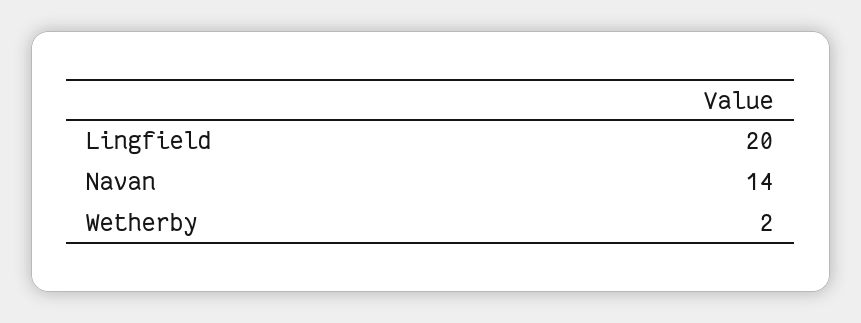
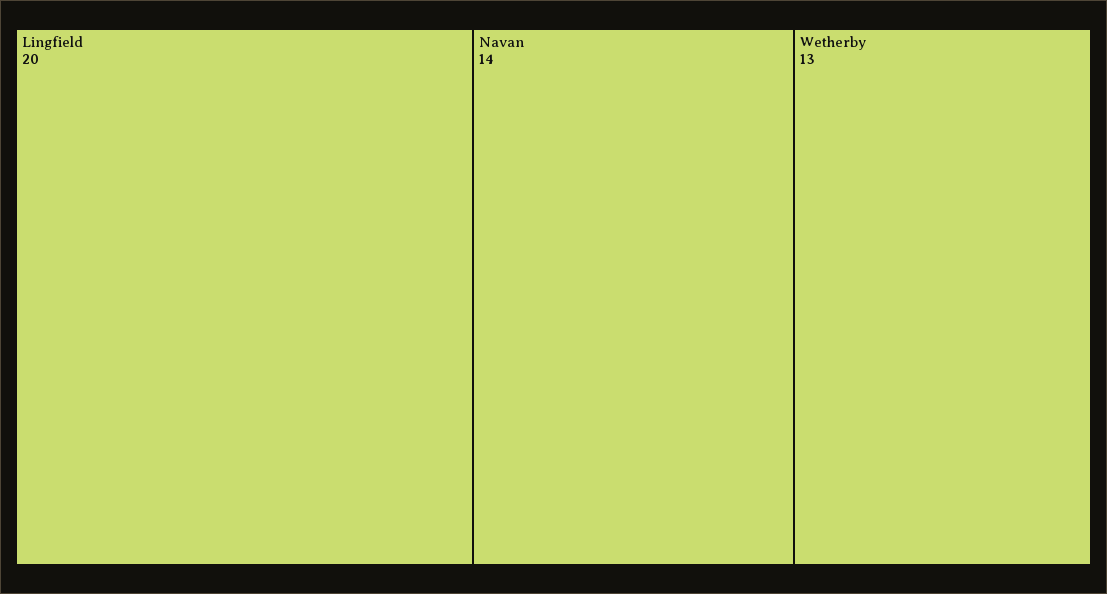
Wetherby: 2 -> 13

